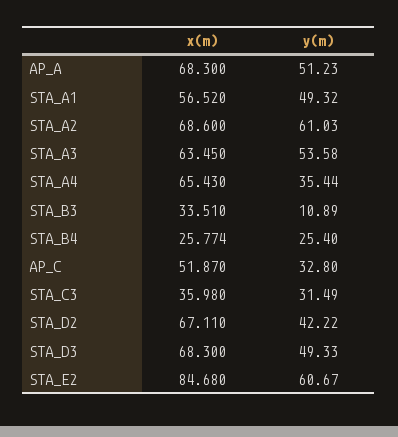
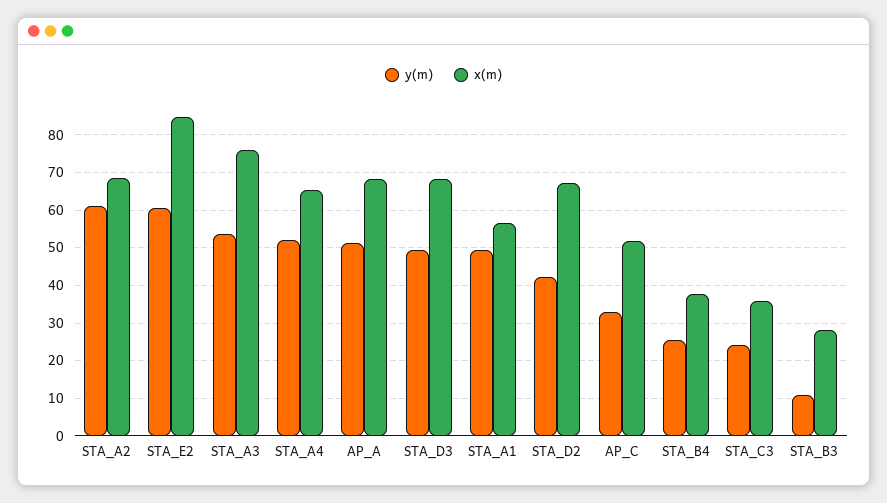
x(m), STA_A3: 63.45 -> 76
y(m), STA_A4: 35.44 -> 52
x(m), STA_B3: 33.51 -> 28
x(m), STA_B4: 25.774 -> 38
y(m), STA_C3: 31.49 -> 24

